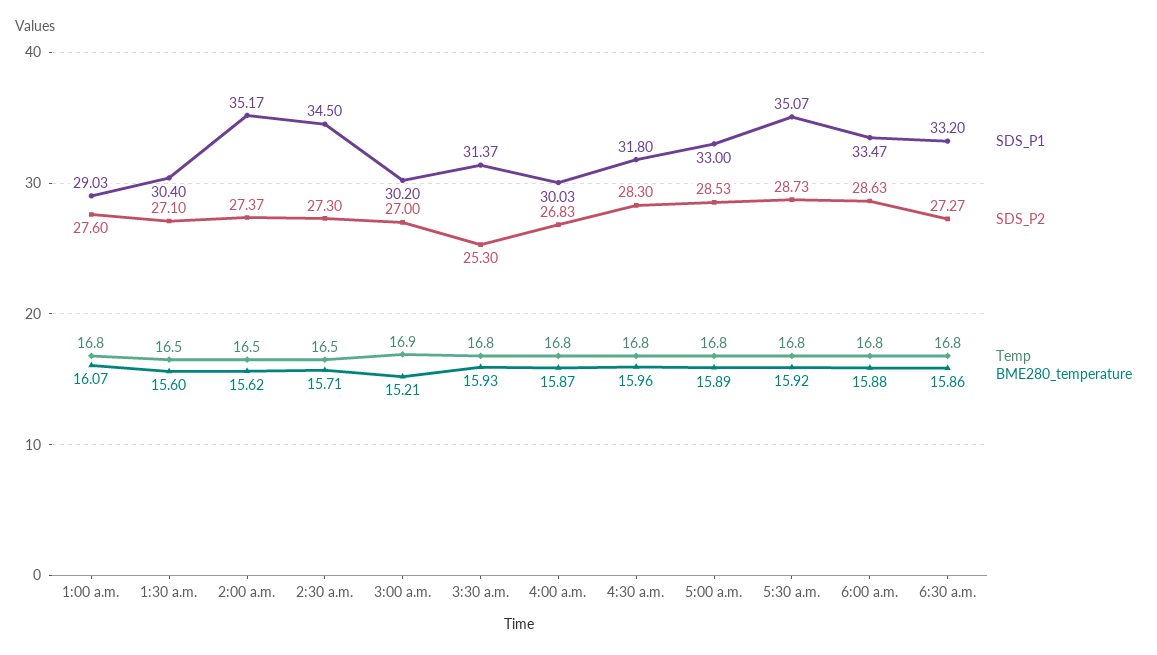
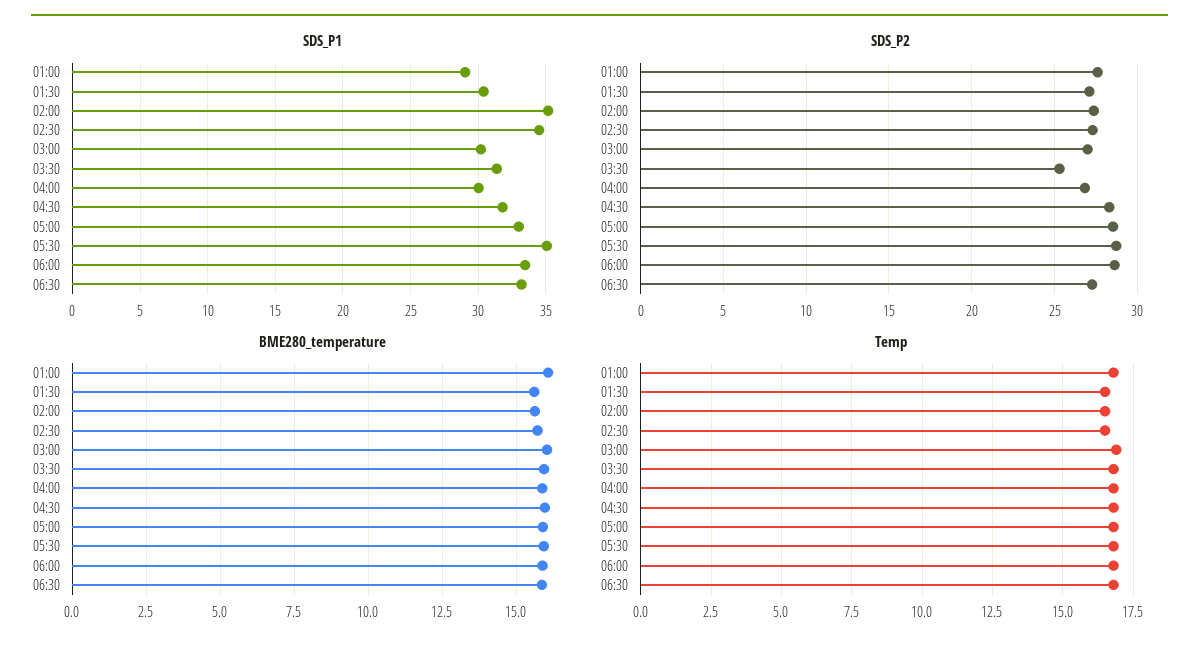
BME280_temperature, 3:00 a.m.: 15.21 -> 16

